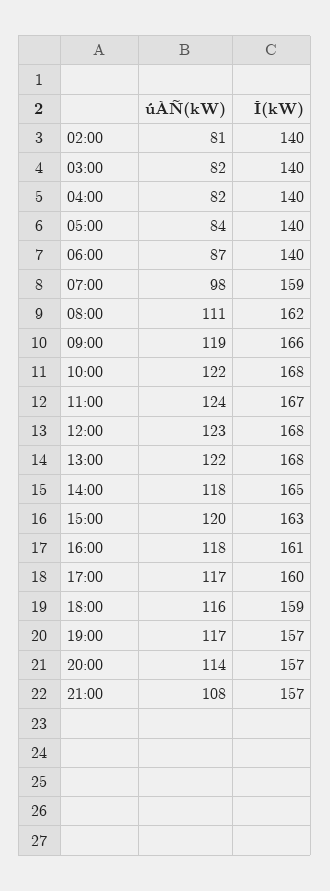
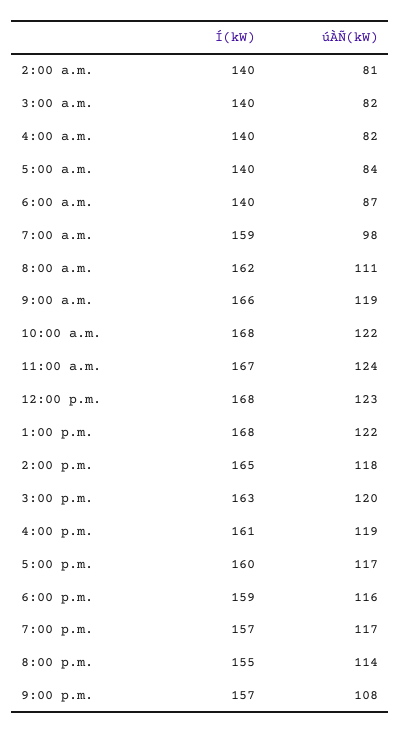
úÀÑ(kW), 16:00: 118 -> 119
Í(kW), 20:00: 157 -> 155

